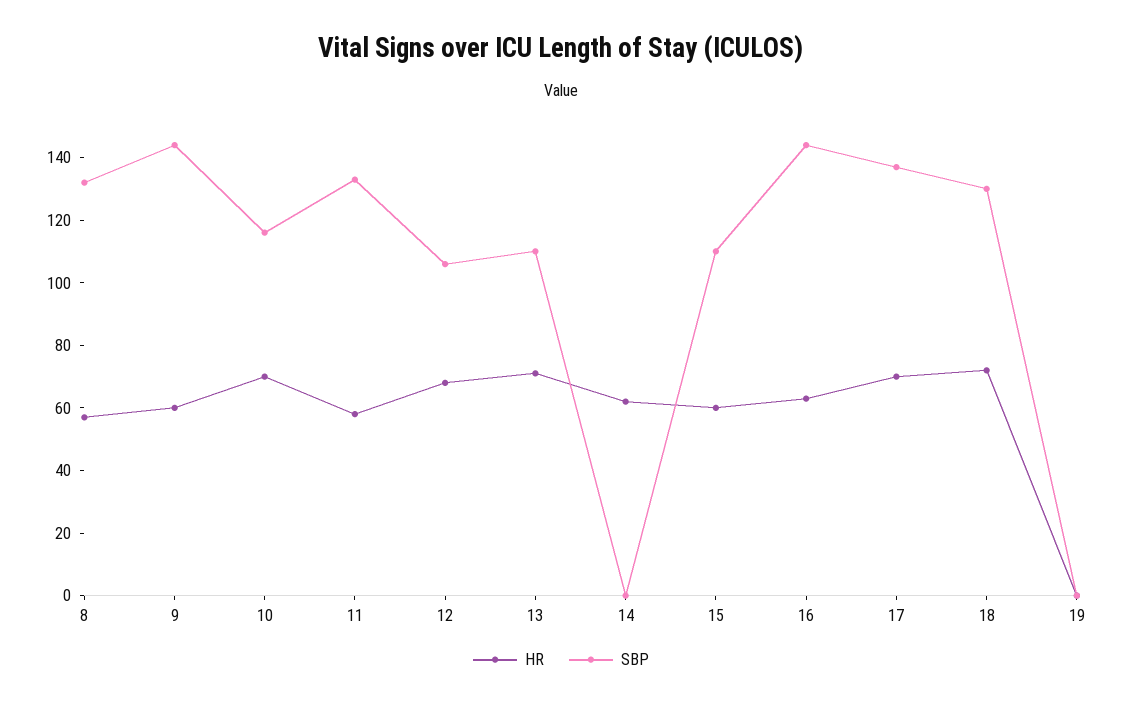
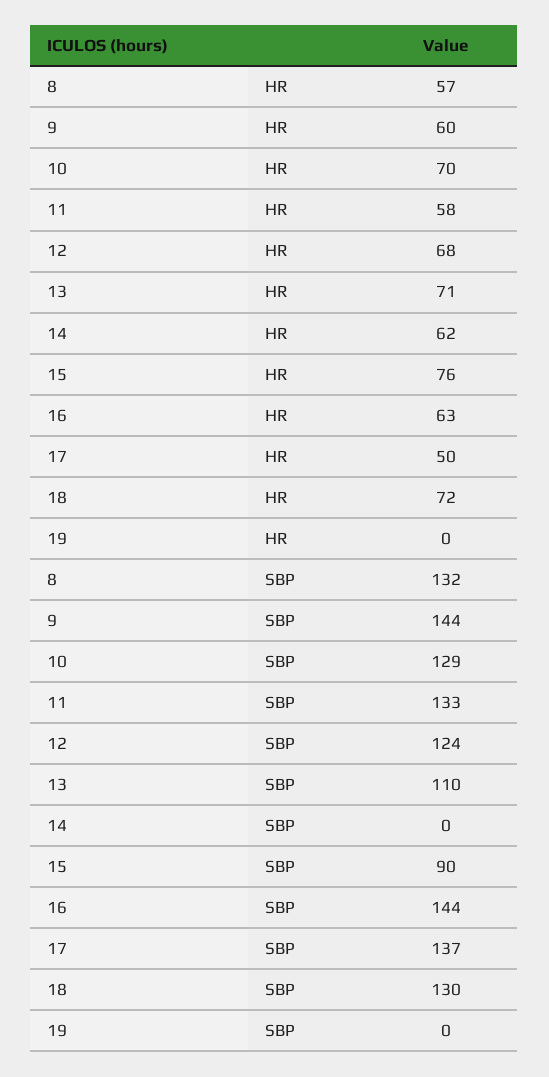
SBP, 10: 115 -> 129
SBP, 12: 105 -> 124
HR, 15: 60 -> 76
SBP, 15: 110 -> 90
HR, 17: 70 -> 50

